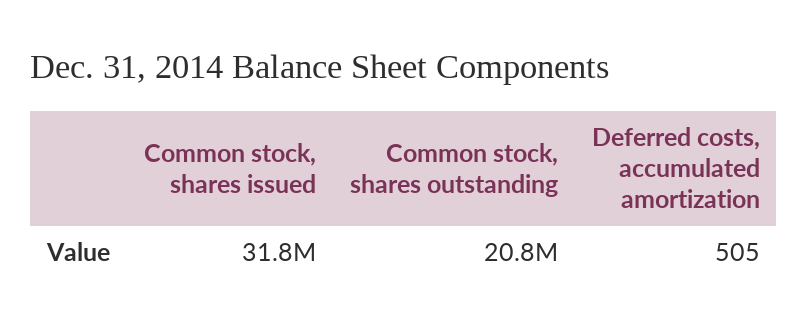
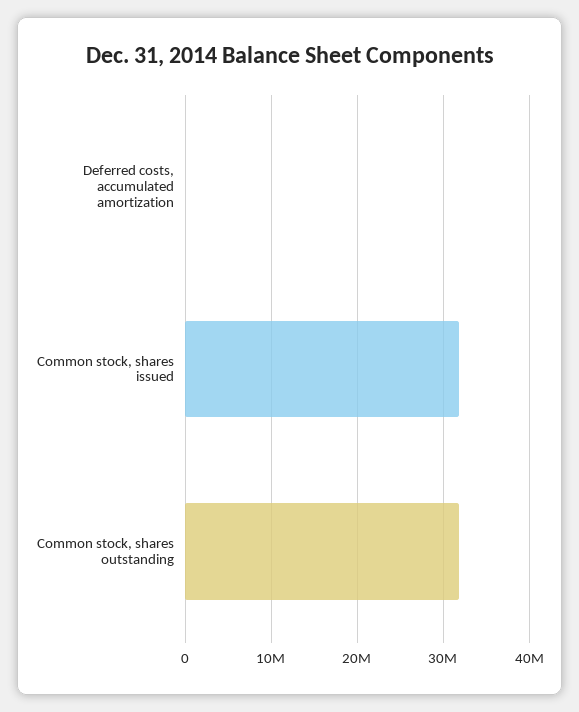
Common stock, shares outstanding: 20800000 -> 32000000

